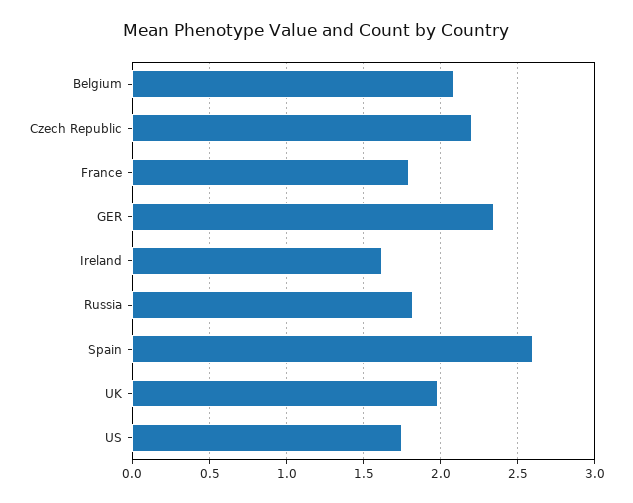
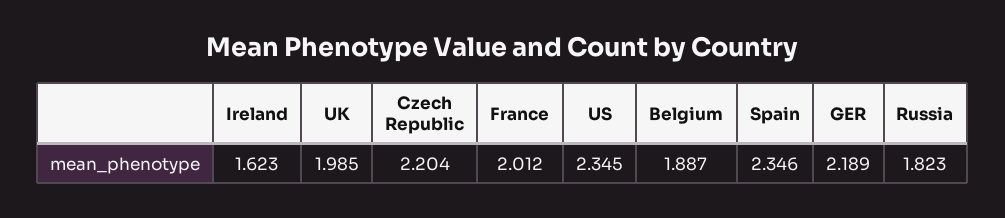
Belgium: 2.1 -> 1.887
France: 1.8 -> 2.012
GER: 2.35 -> 2.189
Spain: 2.6 -> 2.346
US: 1.75 -> 2.345

